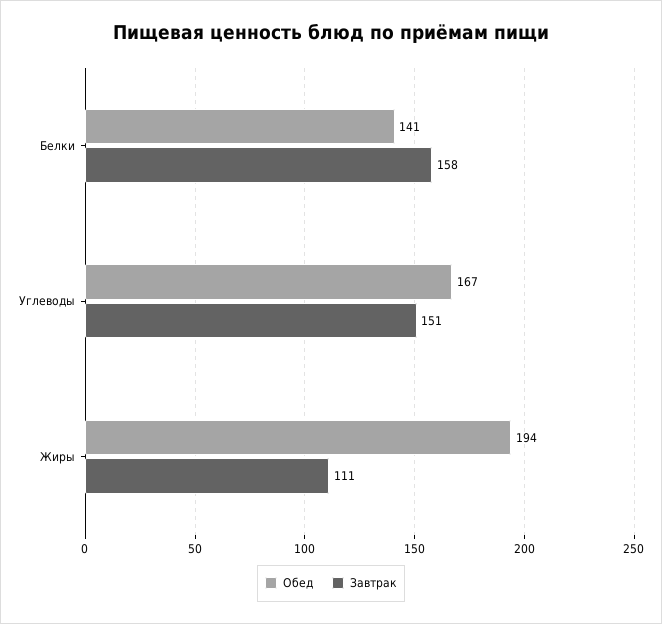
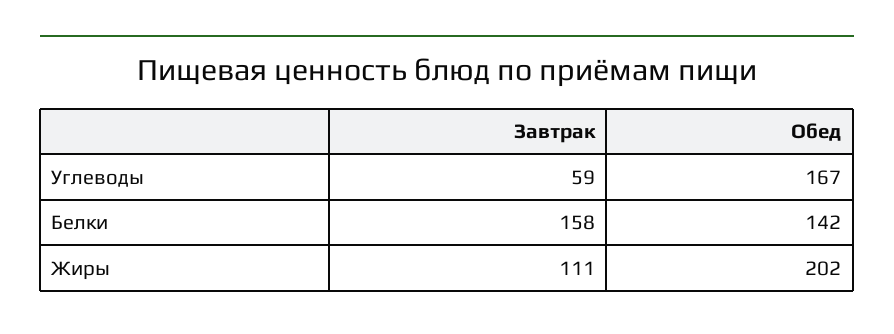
Обед, Белки: 141 -> 142
Завтрак, Углеводы: 151 -> 59
Обед, Жиры: 194 -> 202

